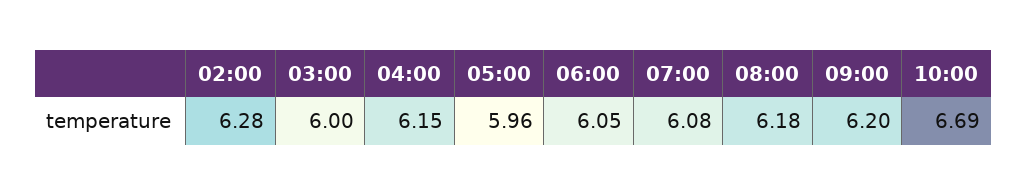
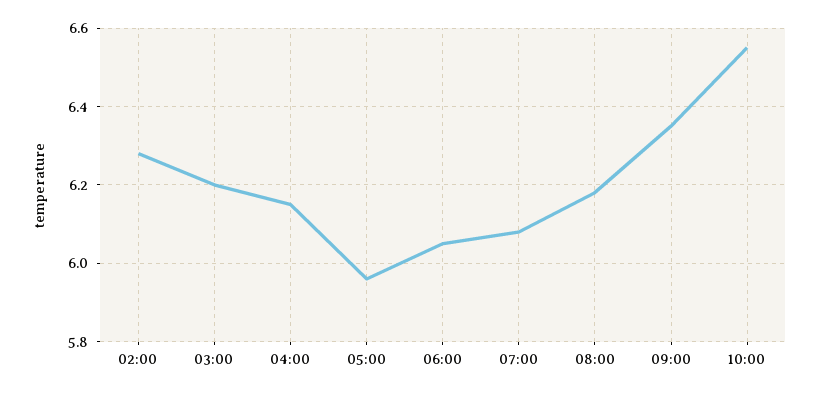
03:00: 6 -> 6.2
09:00: 6.2 -> 6.35
10:00: 6.69 -> 6.55

